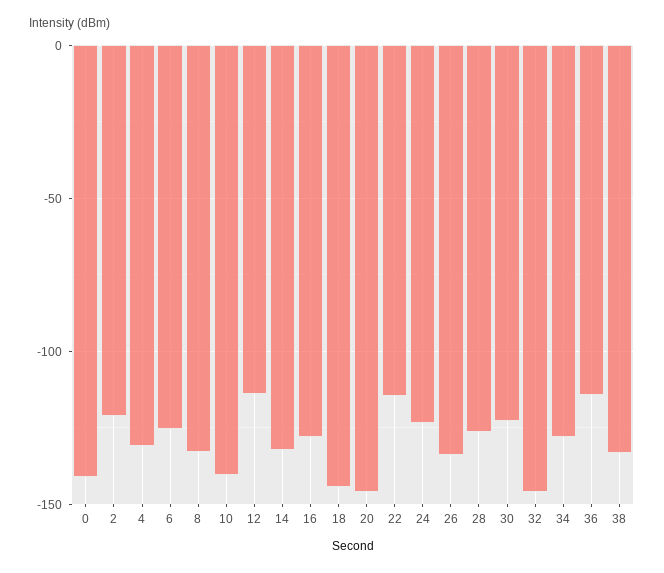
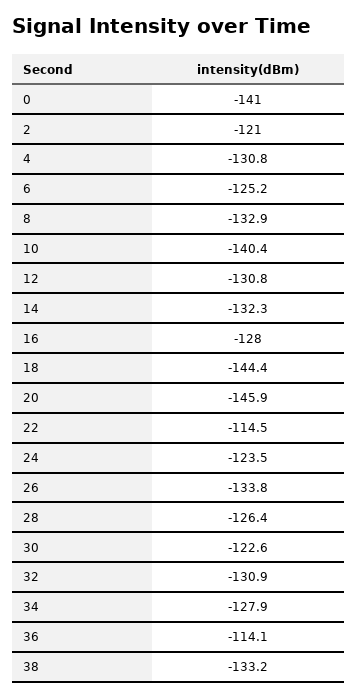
12: -115 -> -130.8
32: -145 -> -130.9

